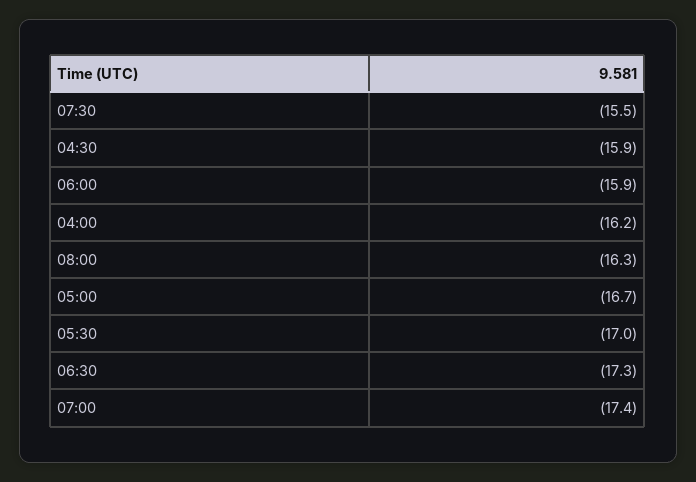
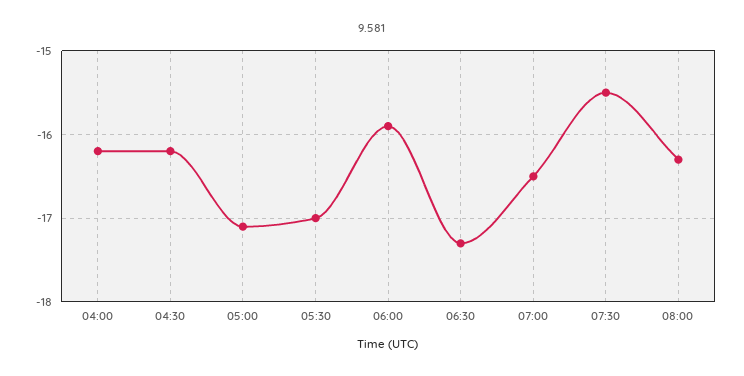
04:30: -15.9 -> -16.2
05:00: -16.7 -> -17.1
07:00: -17.4 -> -16.5

